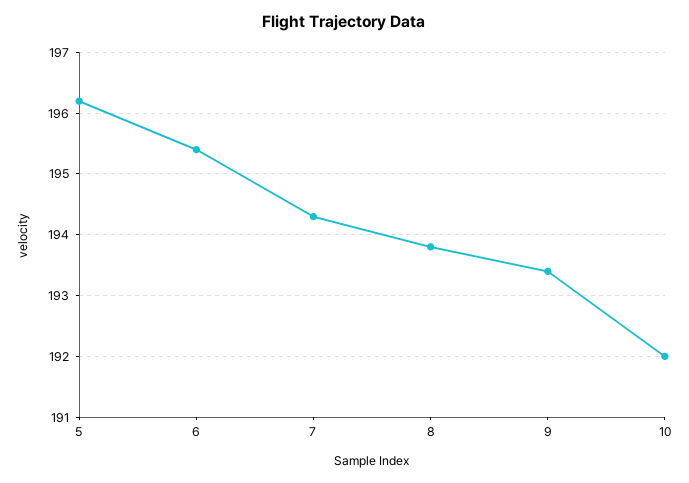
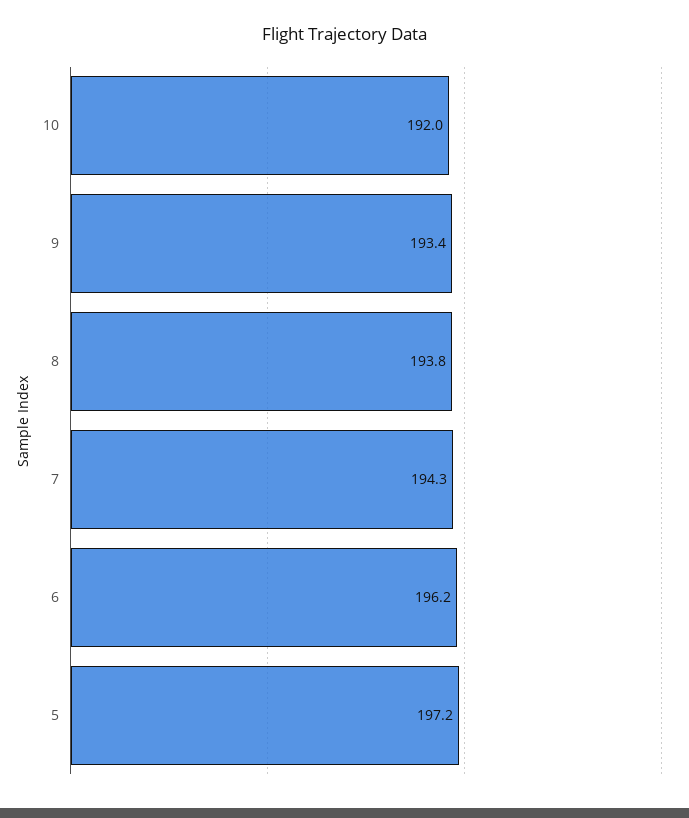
5: 196.2 -> 197.2
6: 195.4 -> 196.2

